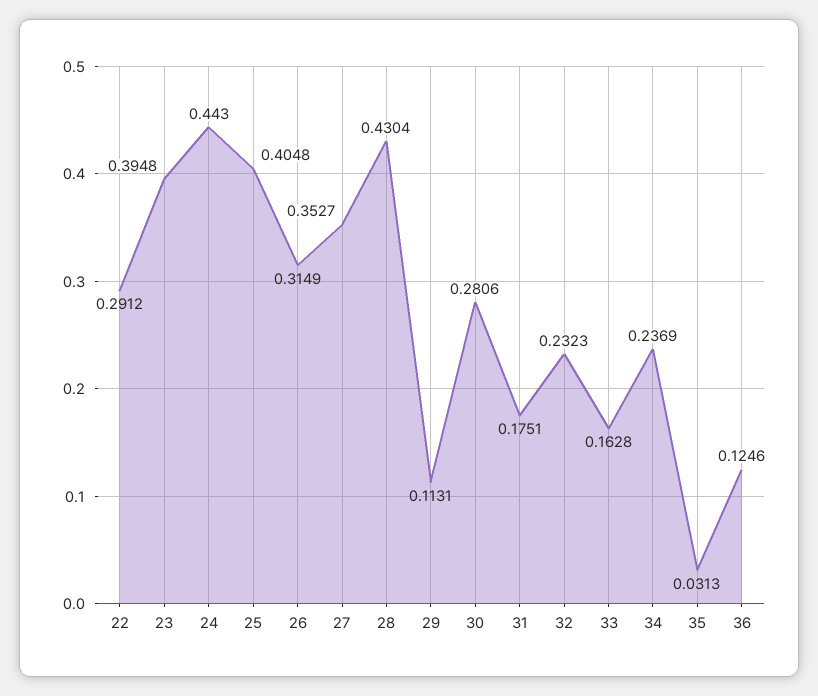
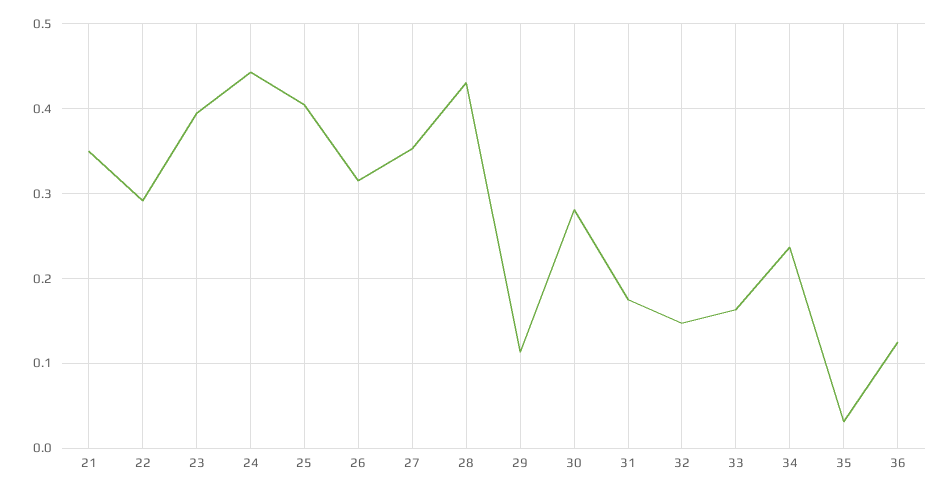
32: 0.2323 -> 0.15
21: none -> 0.35

